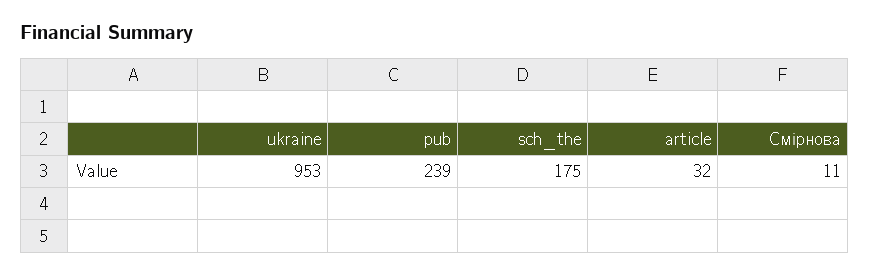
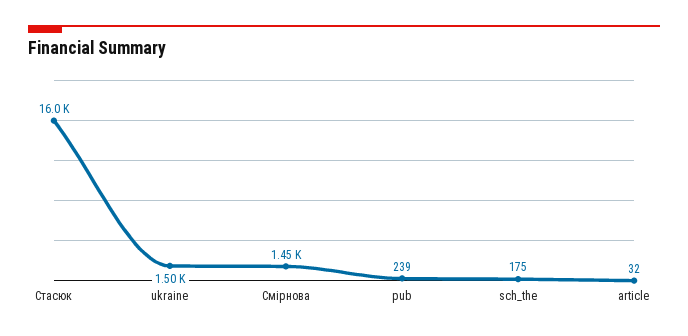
ukraine: 953 -> 1500
Смірнова: 11 -> 1450
Стасюк: none -> 16000

